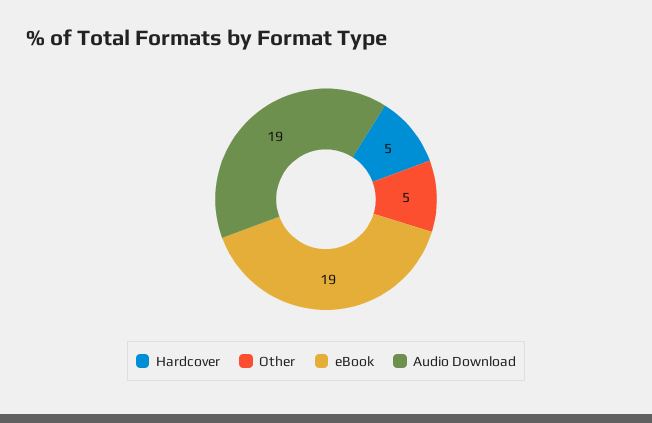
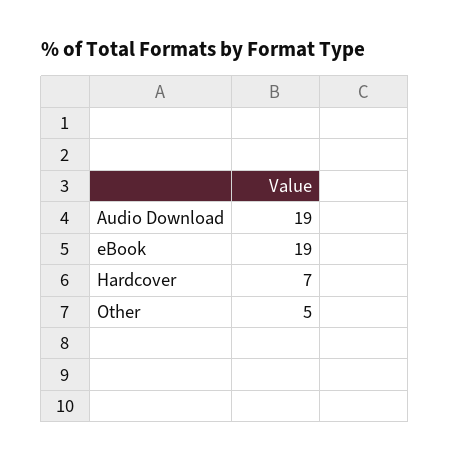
Hardcover: 5 -> 7

